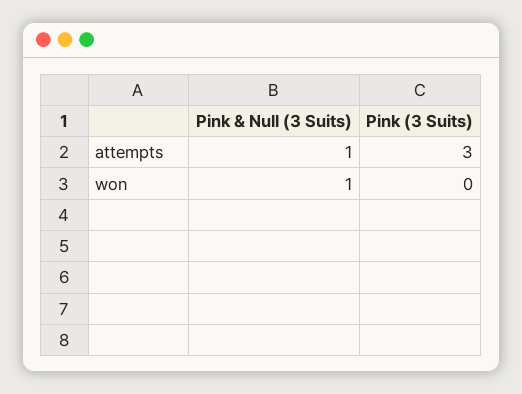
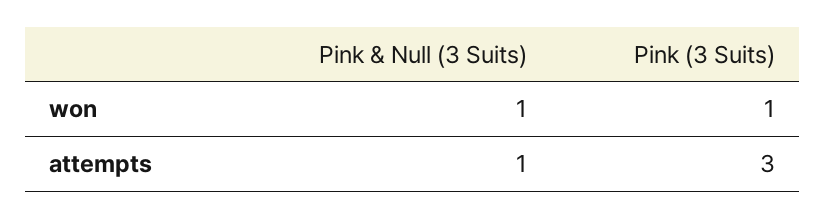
Pink (3 Suits), won: 0 -> 1

